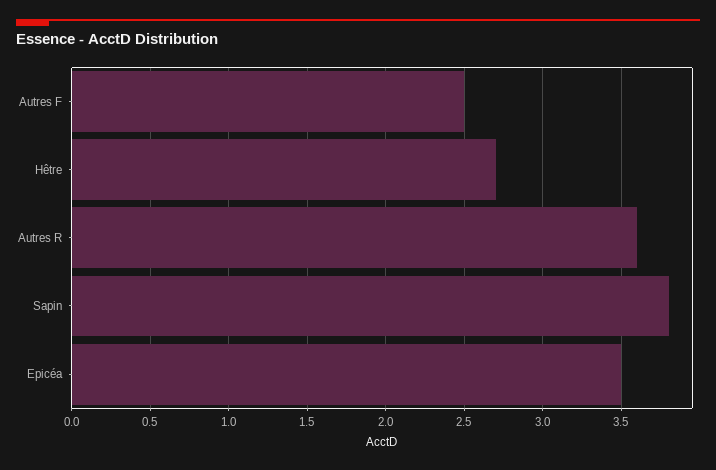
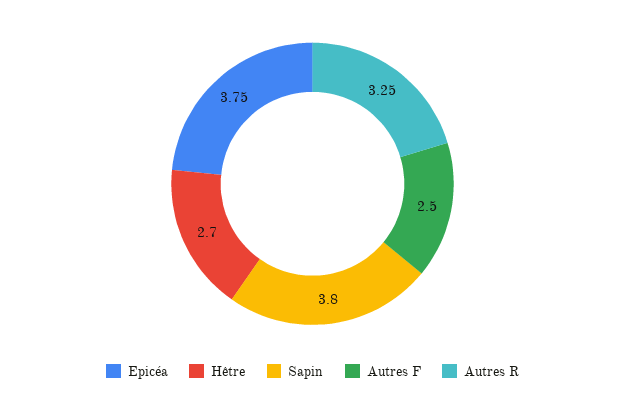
Autres R: 3.6 -> 3.25
Epicéa: 3.5 -> 3.75

